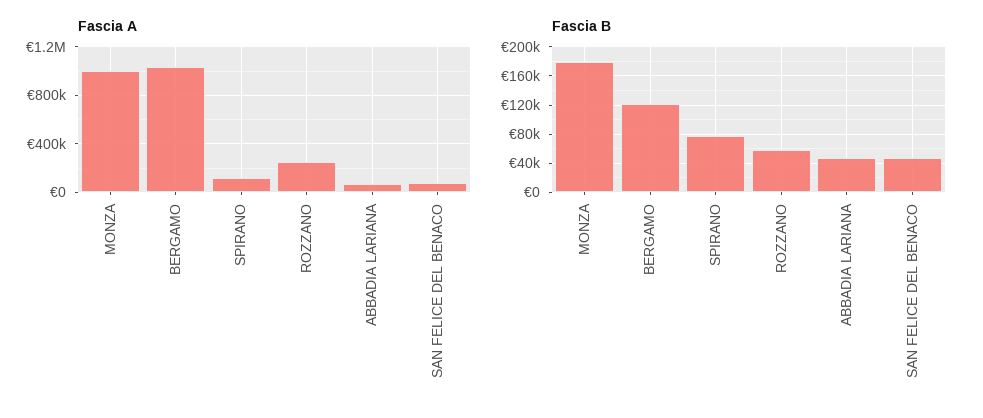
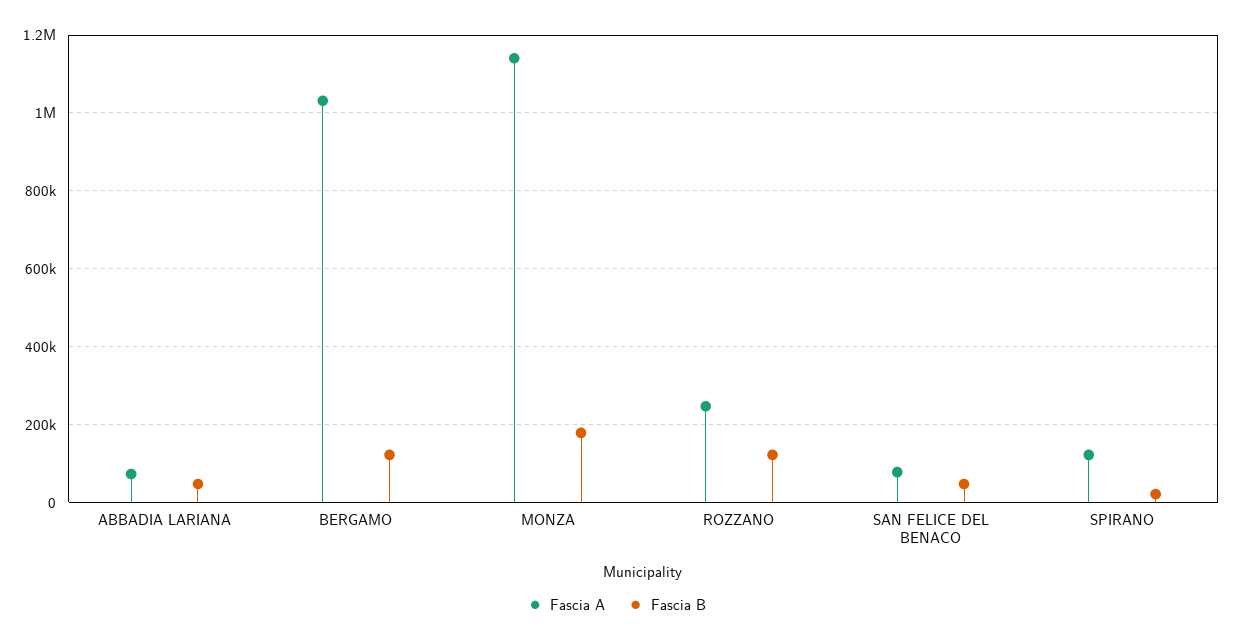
Fascia A, MONZA: 1000000 -> 1140000
Fascia B, SPIRANO: 80000 -> 20000
Fascia B, ROZZANO: 60000 -> 120000

